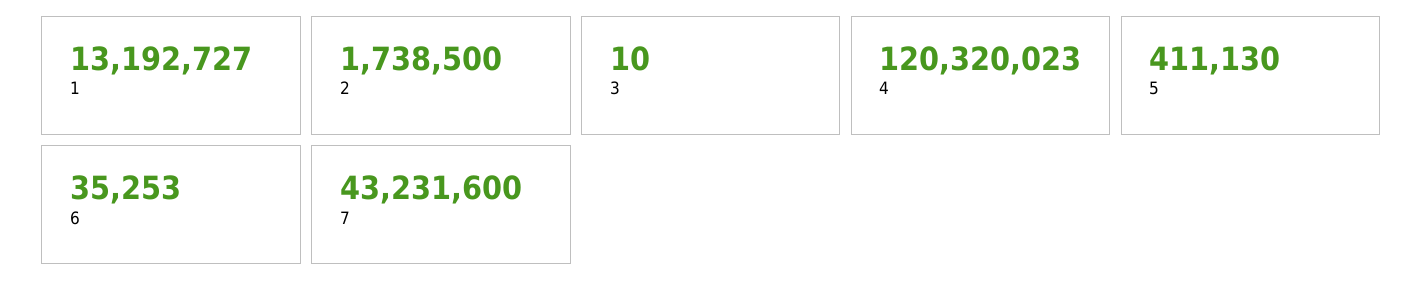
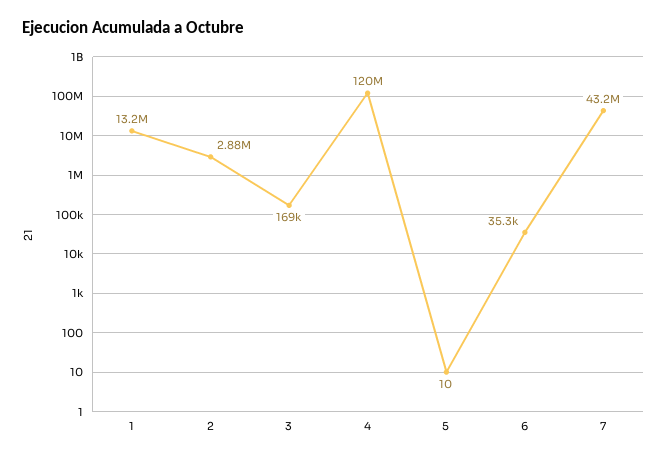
2: 1738500 -> 2880000
3: 10 -> 169000
5: 411130 -> 10

